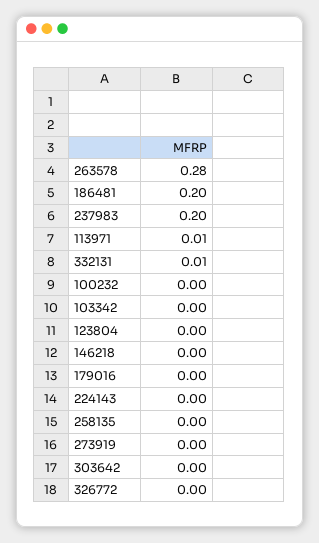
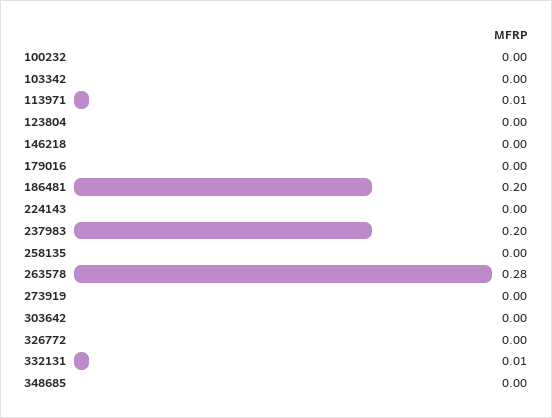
348685: none -> 0

